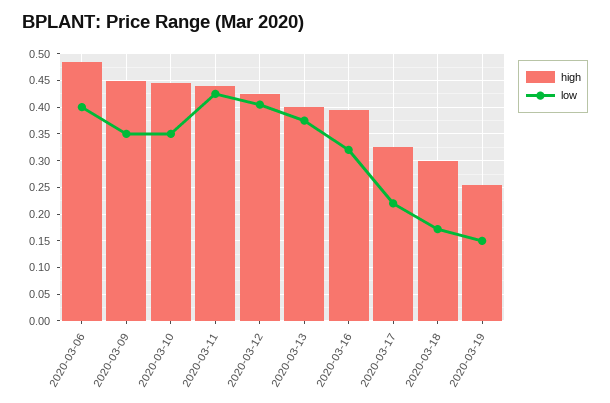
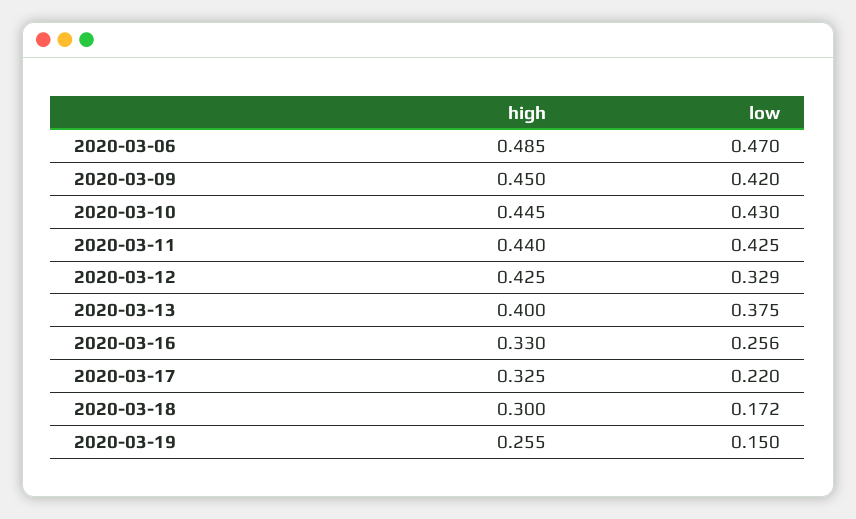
low, 2020-03-06: 0.4 -> 0.47
low, 2020-03-09: 0.35 -> 0.42
low, 2020-03-10: 0.35 -> 0.43
low, 2020-03-12: 0.4 -> 0.329
high, 2020-03-16: 0.4 -> 0.33
low, 2020-03-16: 0.325 -> 0.256

